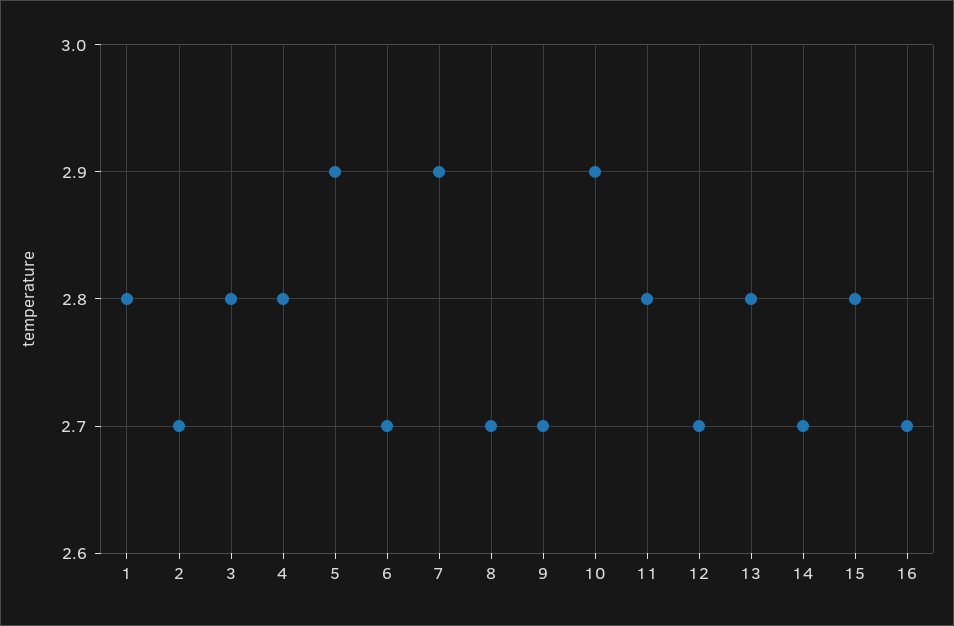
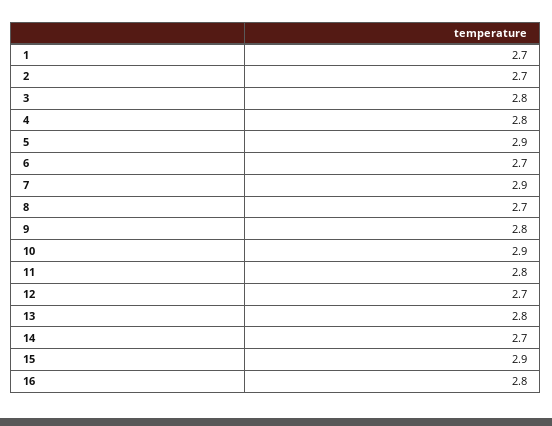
1: 2.8 -> 2.7
9: 2.7 -> 2.8
15: 2.8 -> 2.9
16: 2.7 -> 2.8

